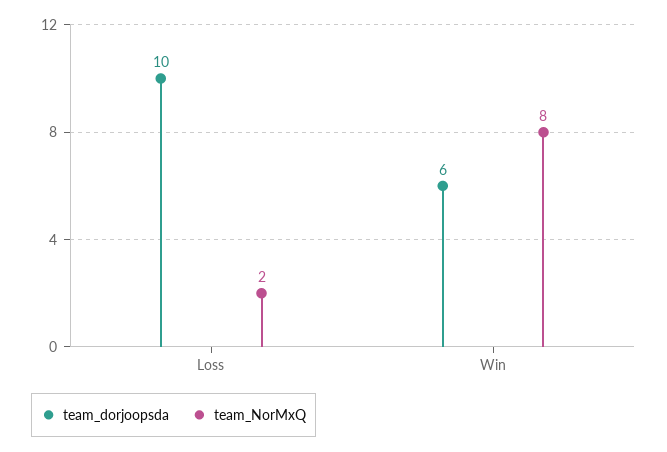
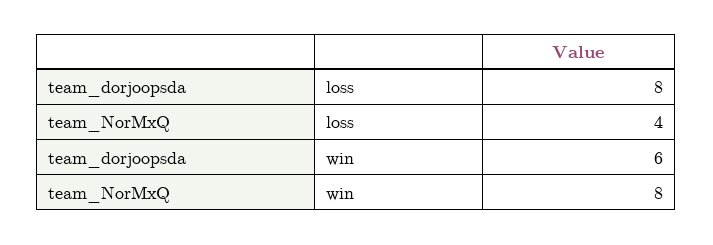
team_dorjoopsda, Loss: 10 -> 8
team_NorMxQ, Loss: 2 -> 4

